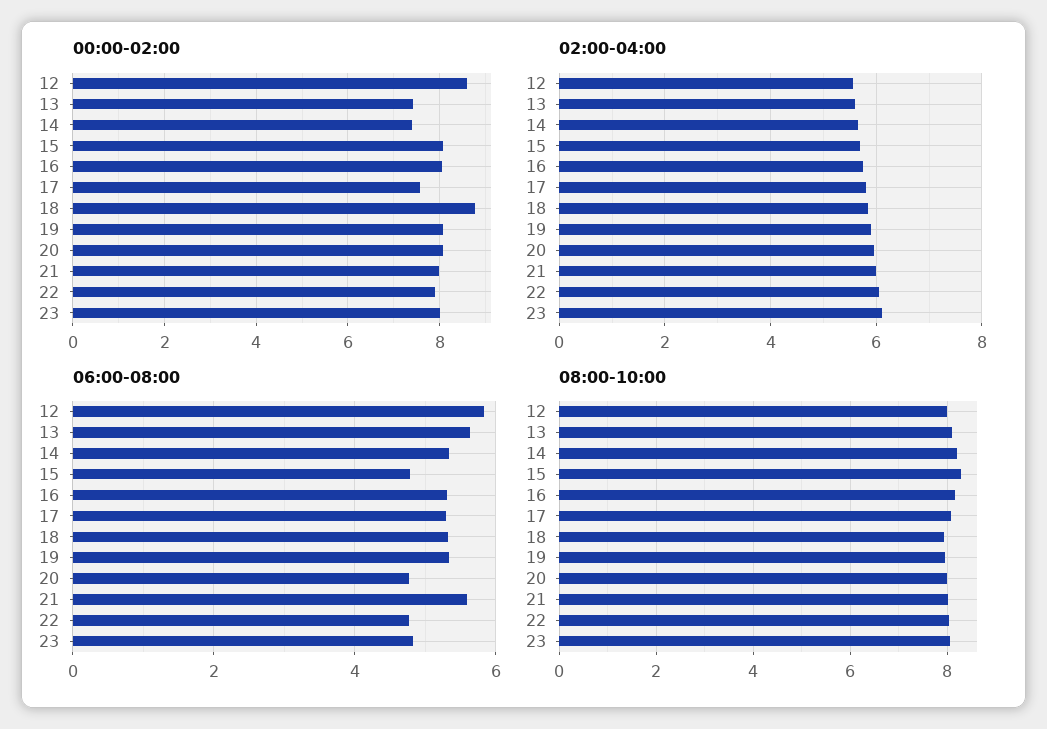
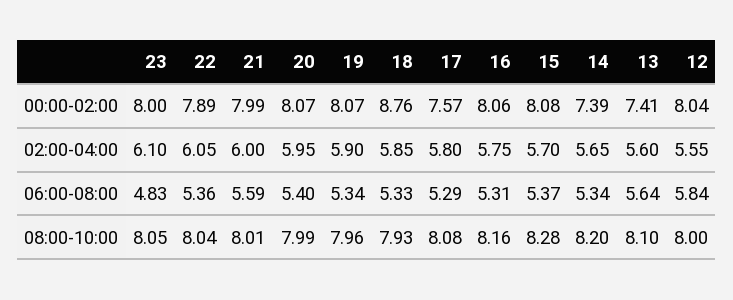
00:00-02:00, 12: 8.6 -> 8.04
06:00-08:00, 15: 4.8 -> 5.37
06:00-08:00, 20: 4.8 -> 5.4
06:00-08:00, 22: 4.8 -> 5.36

